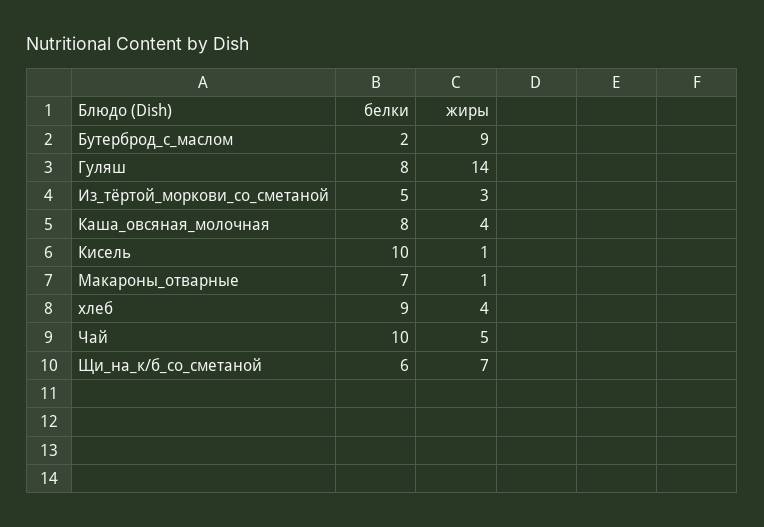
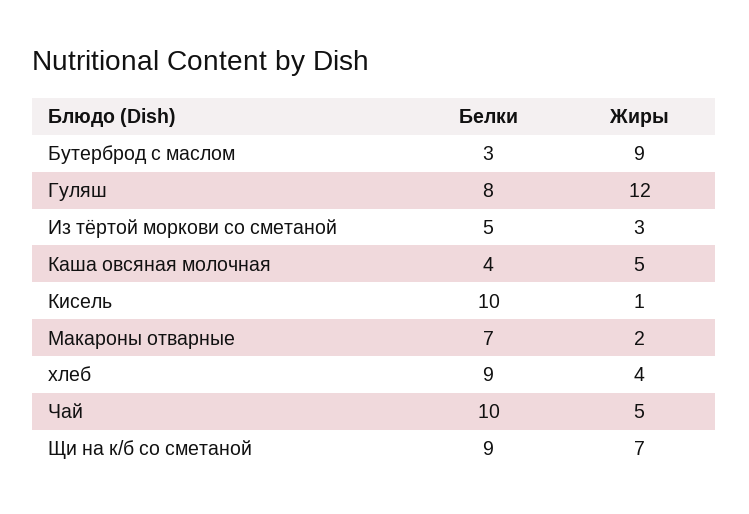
белки, Бутерброд_с_маслом: 2 -> 3
жиры, Гуляш: 14 -> 12
белки, Каша_овсяная_молочная: 8 -> 4
жиры, Каша_овсяная_молочная: 4 -> 5
жиры, Макароны_отварные: 1 -> 2
белки, Щи_на_к/б_со_сметаной: 6 -> 9

